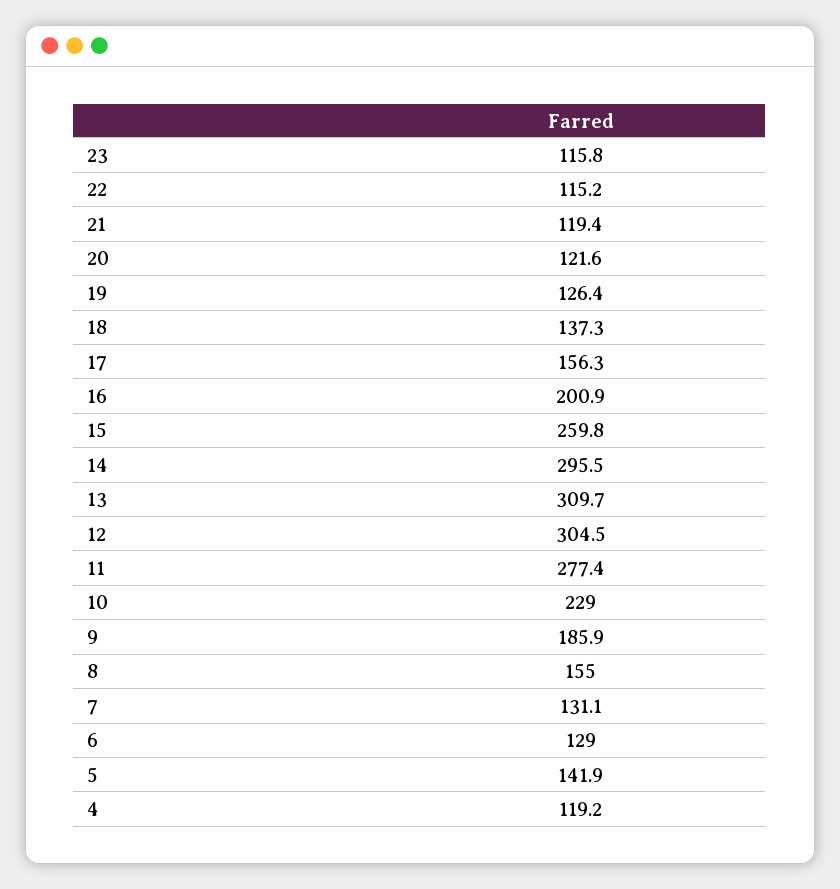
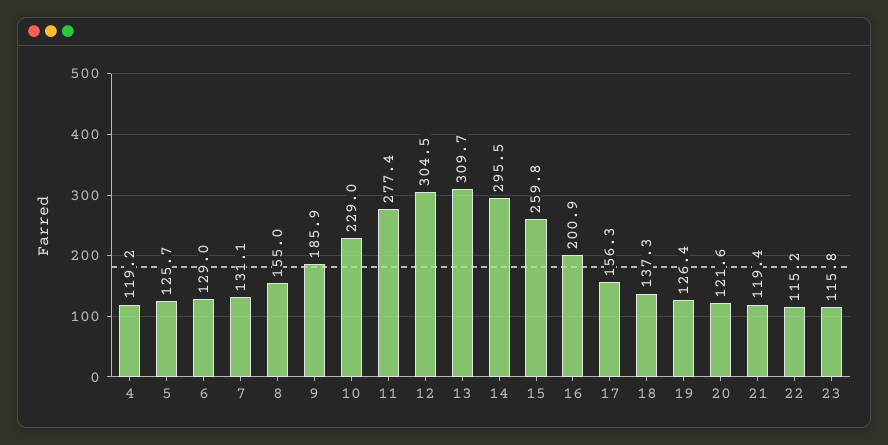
5: 141.9 -> 125.7

